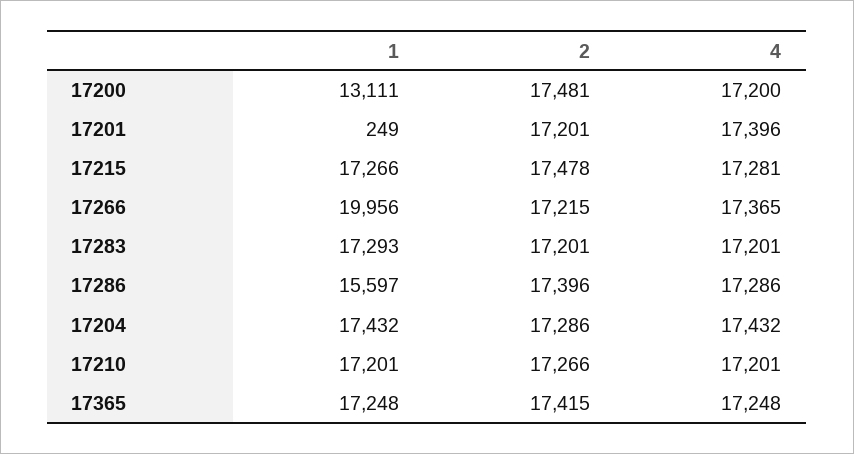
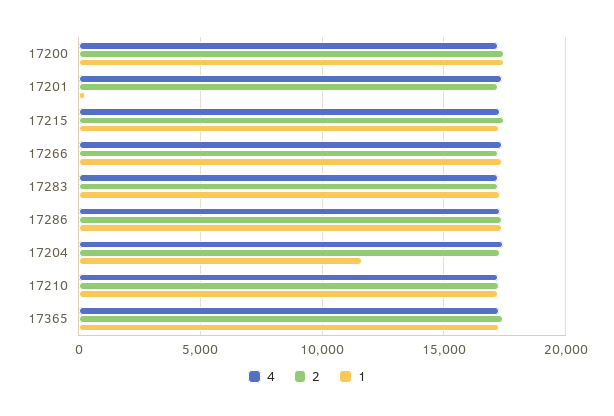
1, 17200: 13111 -> 17500
1, 17266: 19956 -> 17500
1, 17286: 15597 -> 17500
1, 17204: 17432 -> 11500

